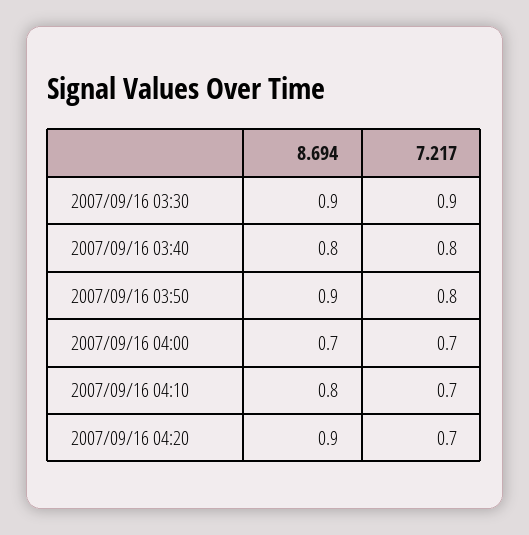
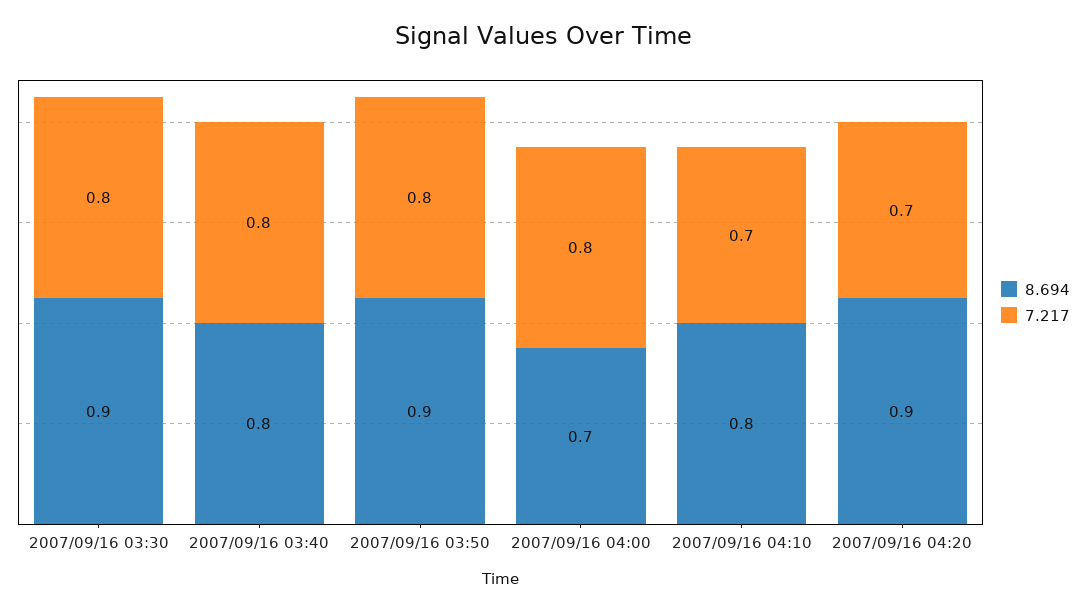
7.217, 2007/09/16 03:30: 0.9 -> 0.8
7.217, 2007/09/16 04:00: 0.7 -> 0.8

